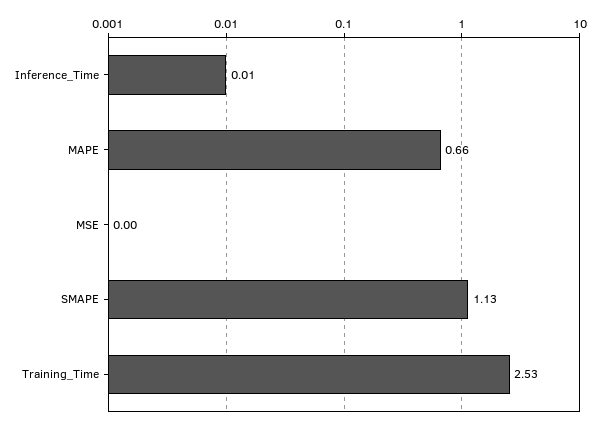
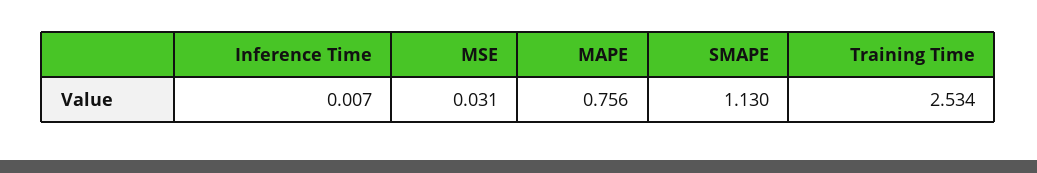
MAPE: 0.66 -> 0.756
MSE: 0 -> 0.031

